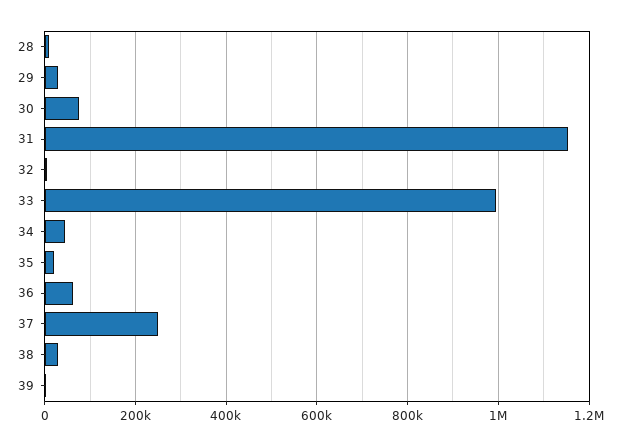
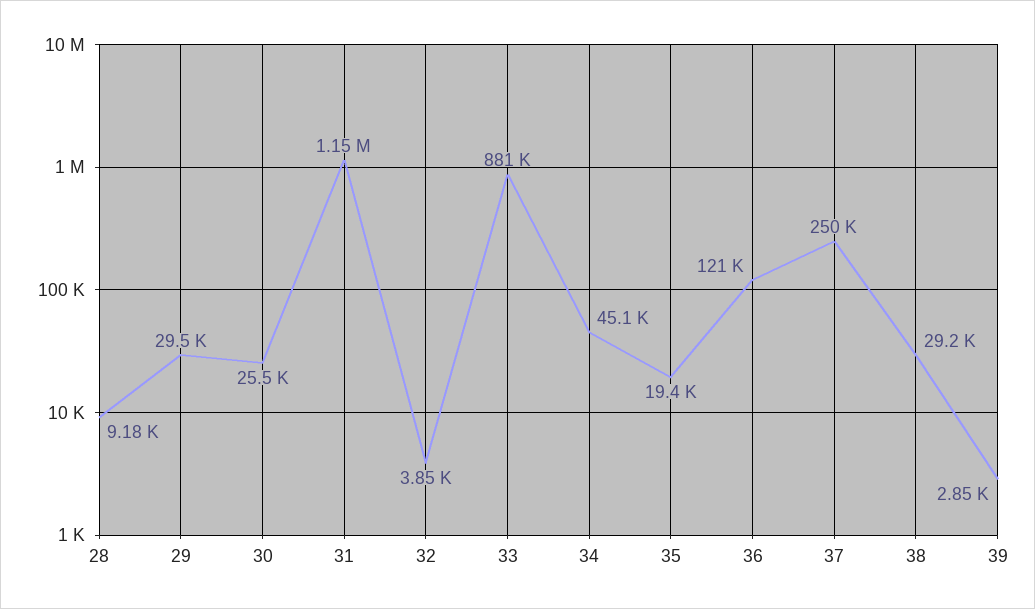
30: 80000 -> 25500
33: 1000000 -> 881000
36: 60000 -> 121000

